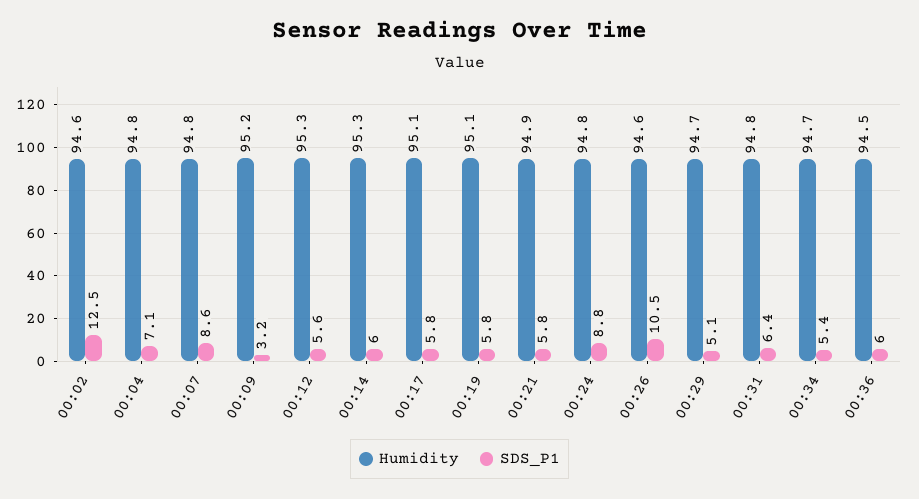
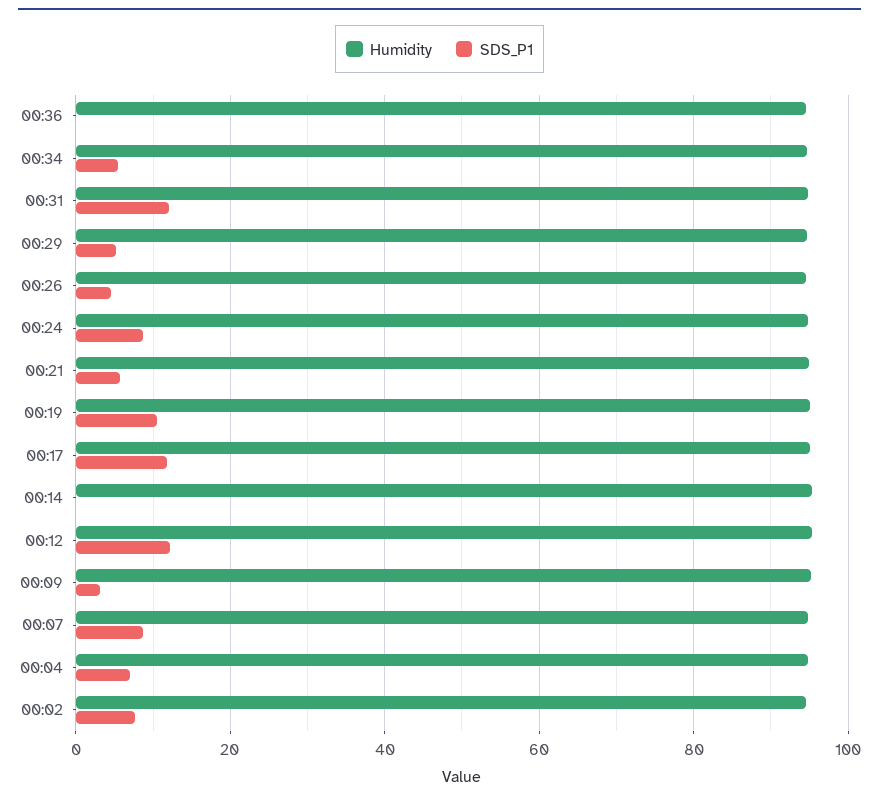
SDS_P1, 00:02: 12.5 -> 8
SDS_P1, 00:12: 5.6 -> 12
SDS_P1, 00:14: 6 -> 0
SDS_P1, 00:17: 5.8 -> 12
SDS_P1, 00:19: 5.8 -> 10
SDS_P1, 00:26: 10.5 -> 4
SDS_P1, 00:31: 6.4 -> 12
SDS_P1, 00:36: 6 -> 0

